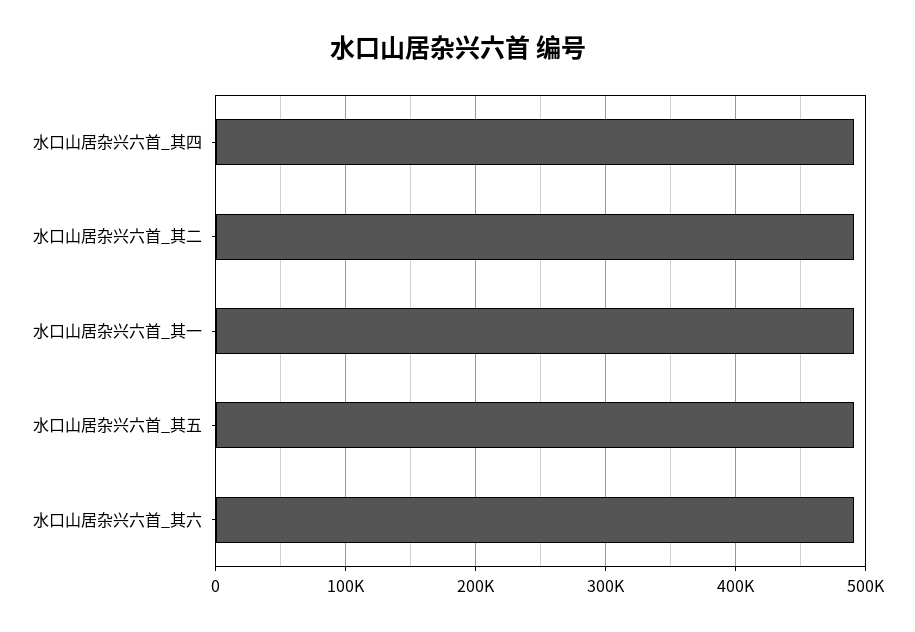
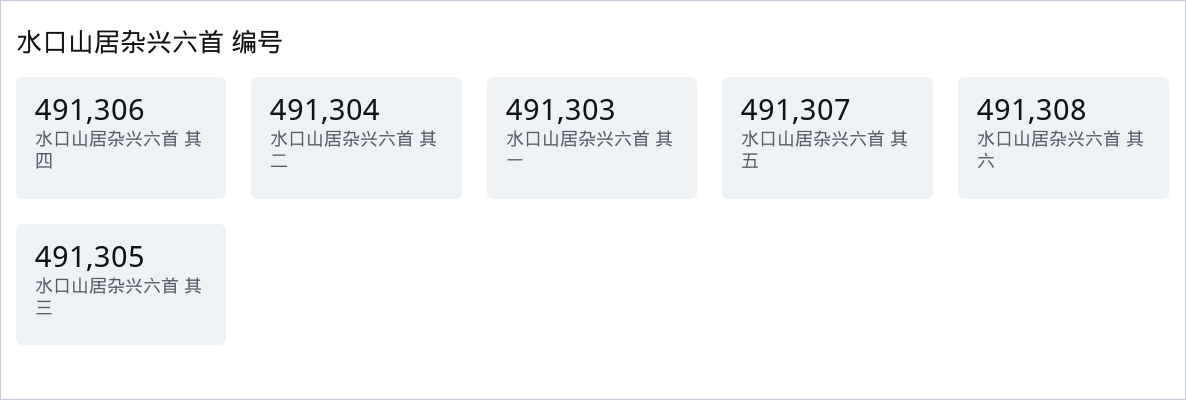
水口山居杂兴六首 其三: none -> 491305

